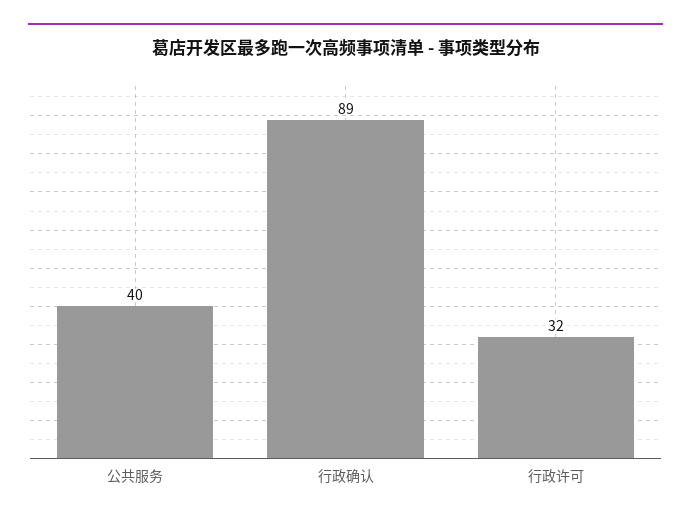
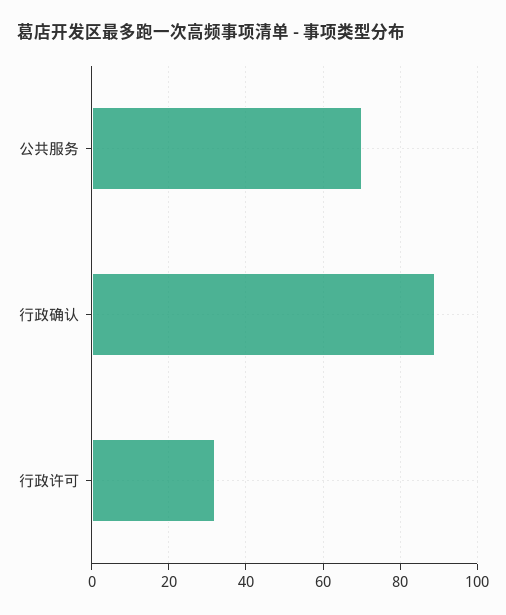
公共服务: 40 -> 70

